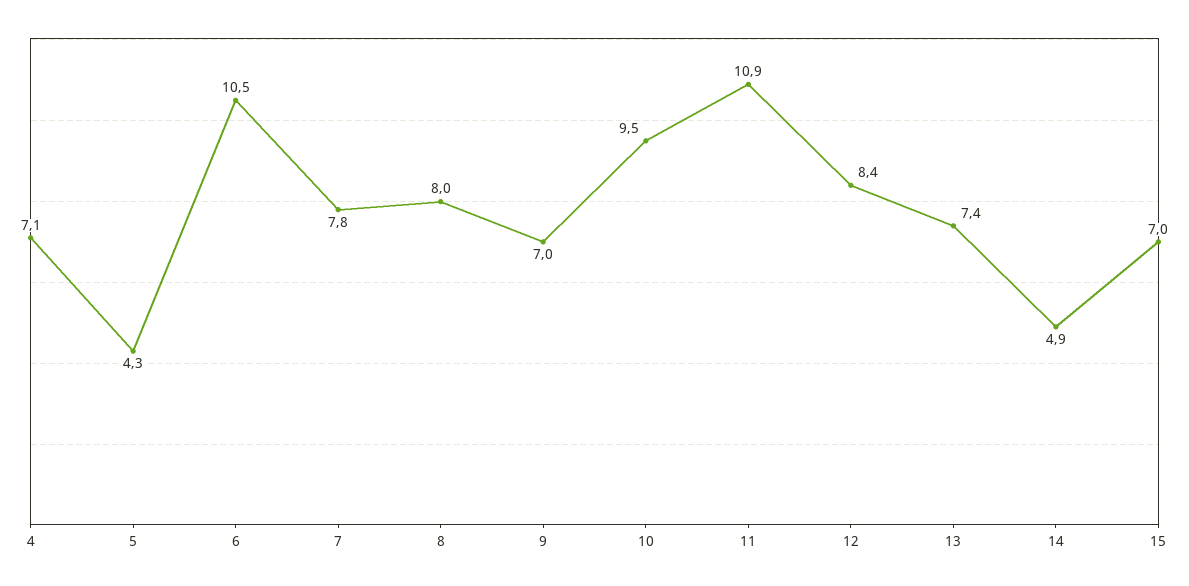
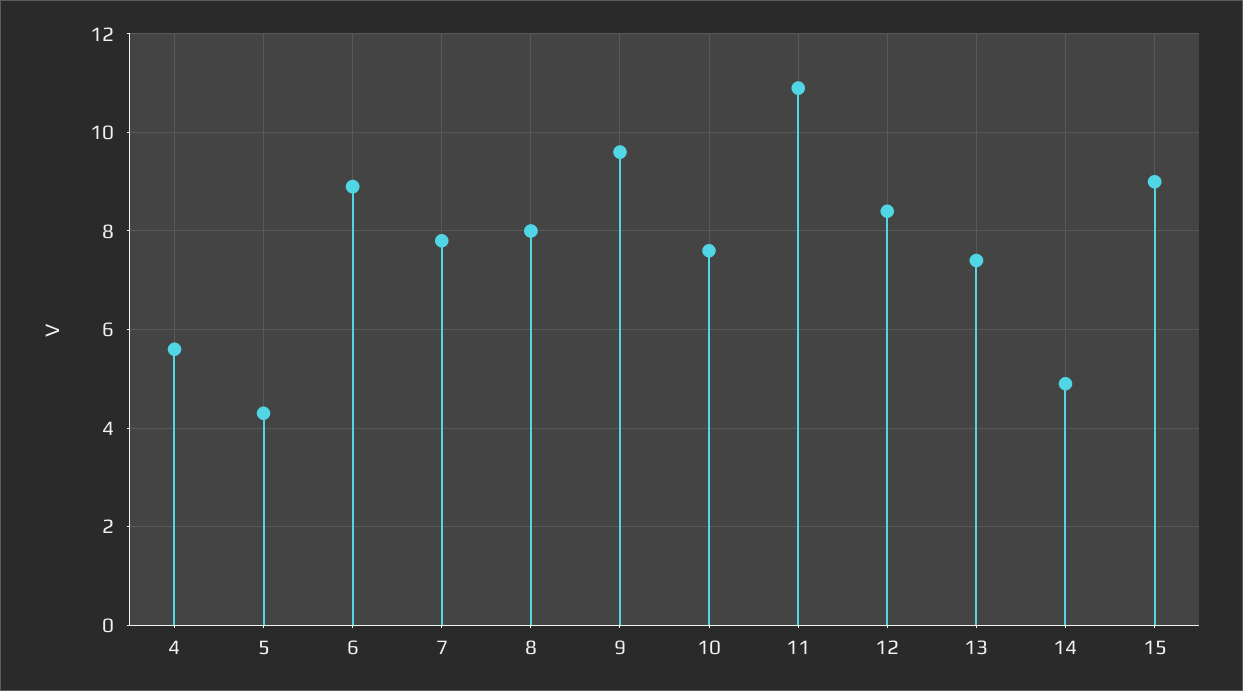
4: 7.1 -> 5.5
6: 10.5 -> 9
9: 7 -> 9.5
10: 9.5 -> 7.5
15: 7 -> 9

